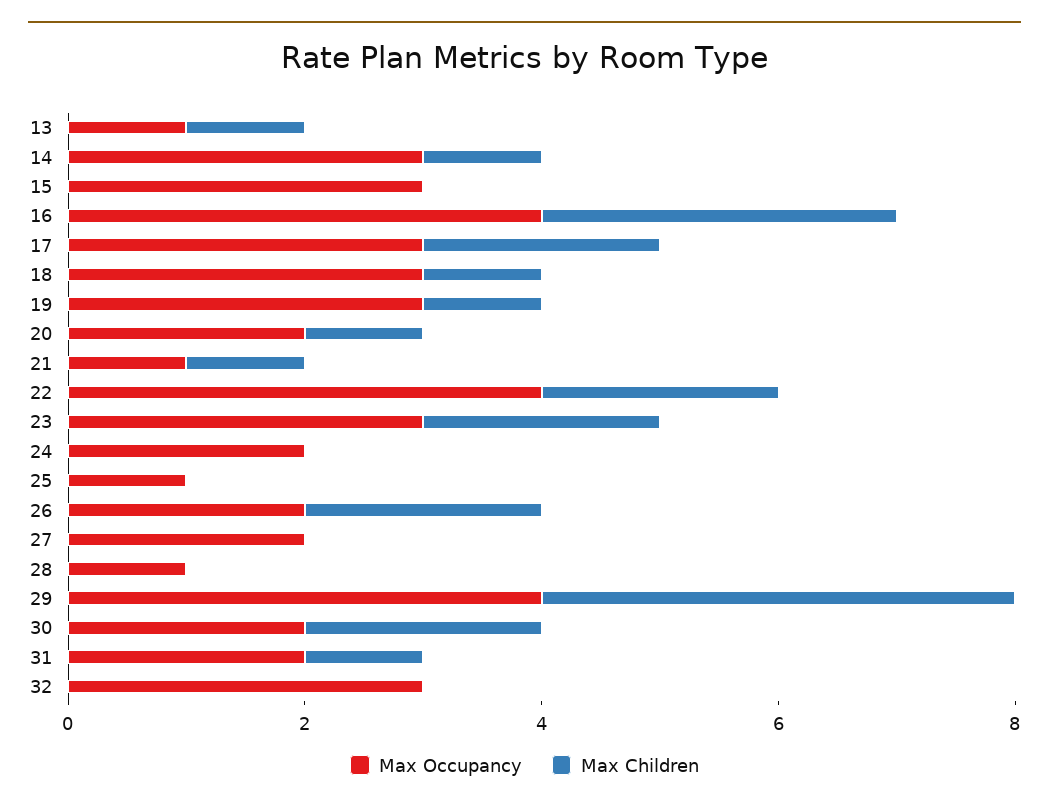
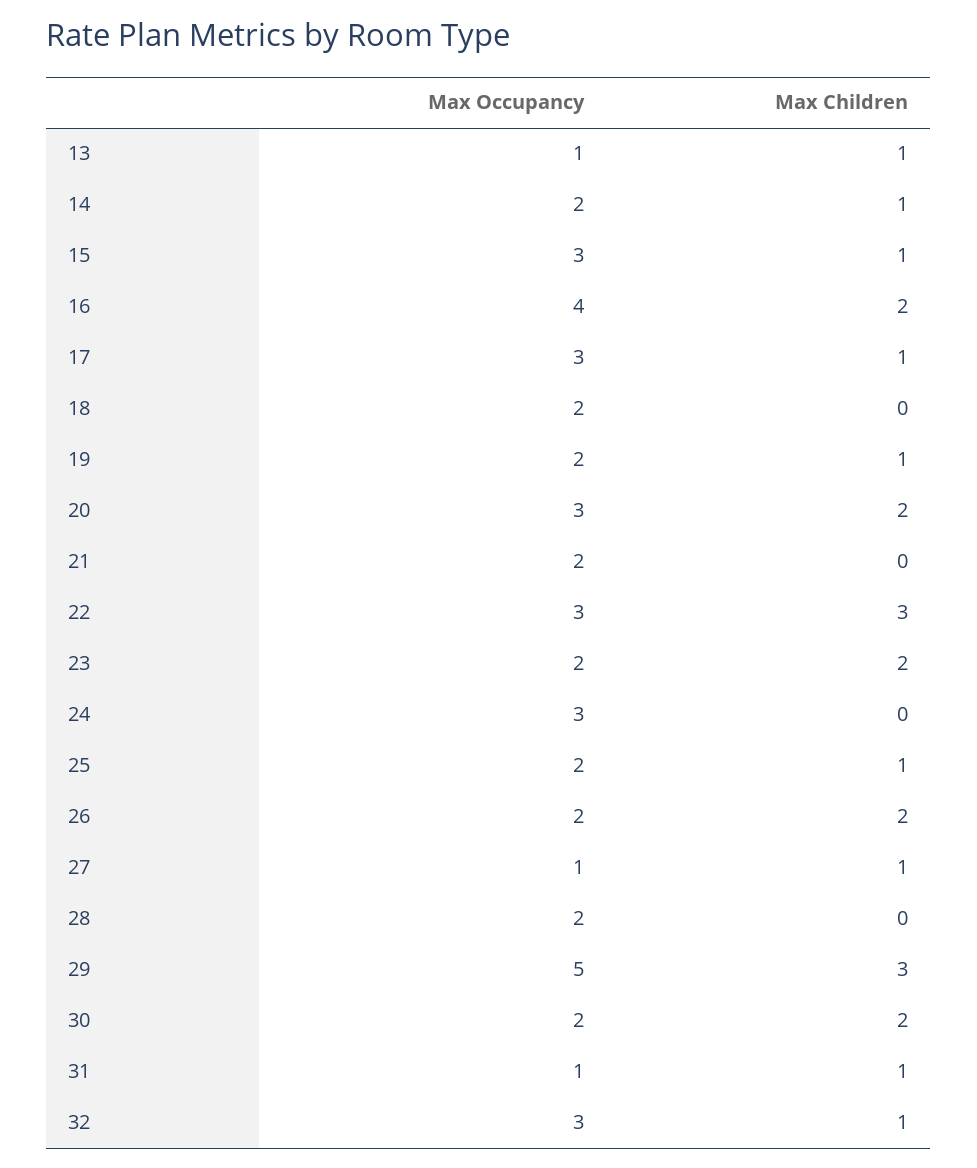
Max Occupancy, 14: 3 -> 2
Max Children, 15: 0 -> 1
Max Children, 16: 3 -> 2
Max Children, 17: 2 -> 1
Max Occupancy, 18: 3 -> 2
Max Children, 18: 1 -> 0
Max Occupancy, 19: 3 -> 2
Max Occupancy, 20: 2 -> 3
Max Children, 20: 1 -> 2
Max Occupancy, 21: 1 -> 2
Max Children, 21: 1 -> 0
Max Occupancy, 22: 4 -> 3
Max Children, 22: 2 -> 3
Max Occupancy, 23: 3 -> 2
Max Occupancy, 24: 2 -> 3
Max Occupancy, 25: 1 -> 2
Max Children, 25: 0 -> 1
Max Occupancy, 27: 2 -> 1
Max Children, 27: 0 -> 1
Max Occupancy, 28: 1 -> 2
Max Occupancy, 29: 4 -> 5
Max Children, 29: 4 -> 3
Max Occupancy, 31: 2 -> 1
Max Children, 32: 0 -> 1

